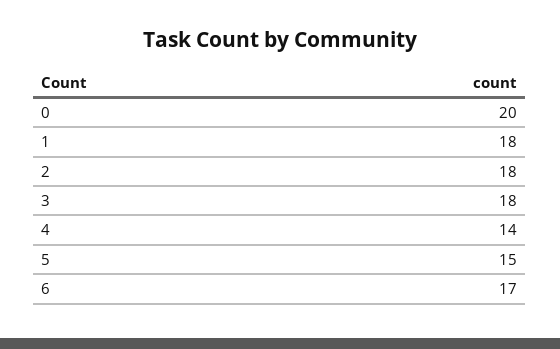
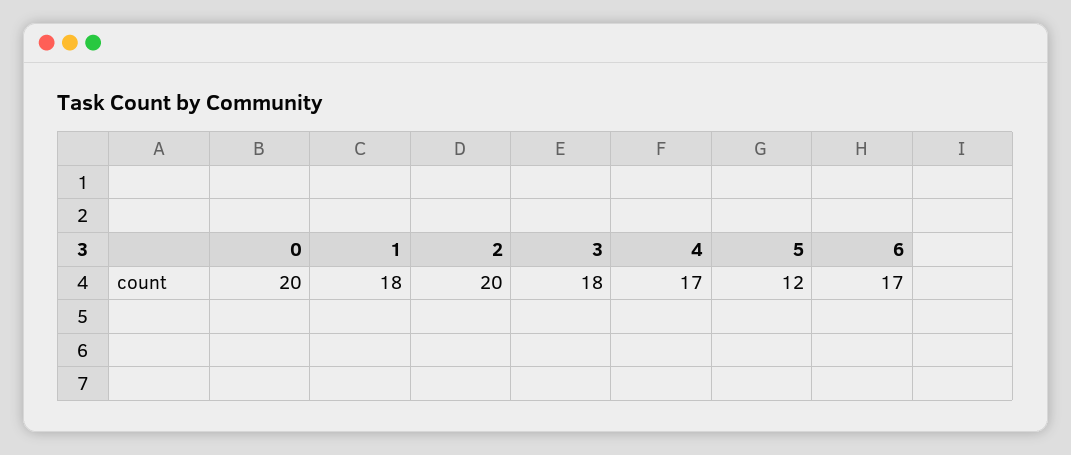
2: 18 -> 20
4: 14 -> 17
5: 15 -> 12

